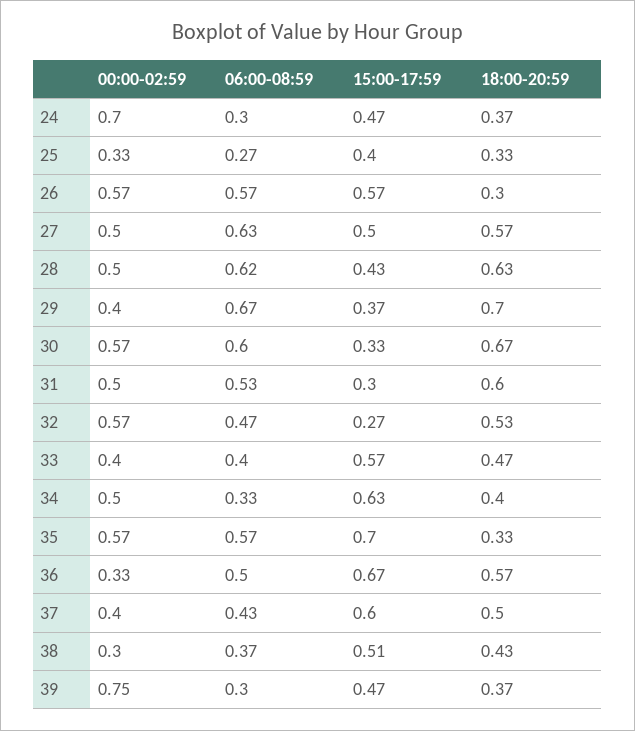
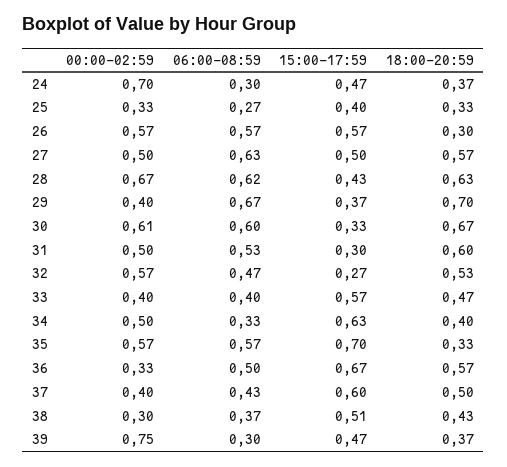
00:00-02:59, 28: 0.5 -> 0.67
00:00-02:59, 30: 0.57 -> 0.61

